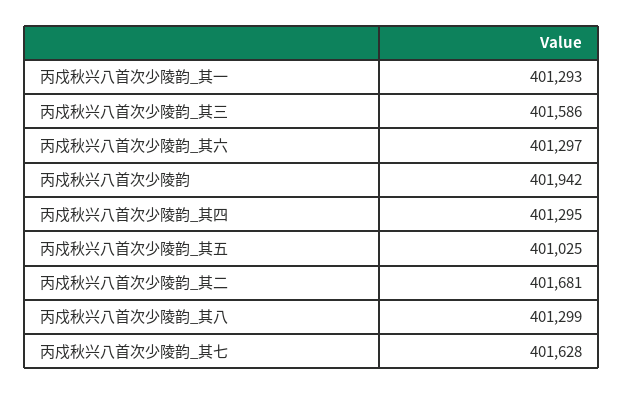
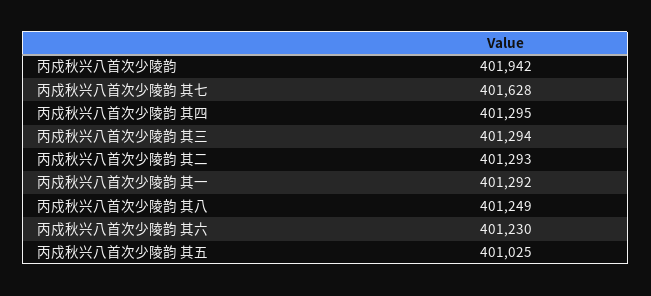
丙戍秋兴八首次少陵韵_其一: 401293 -> 401292
丙戍秋兴八首次少陵韵_其三: 401586 -> 401294
丙戍秋兴八首次少陵韵_其六: 401297 -> 401230
丙戍秋兴八首次少陵韵_其二: 401681 -> 401293
丙戍秋兴八首次少陵韵_其八: 401299 -> 401249

